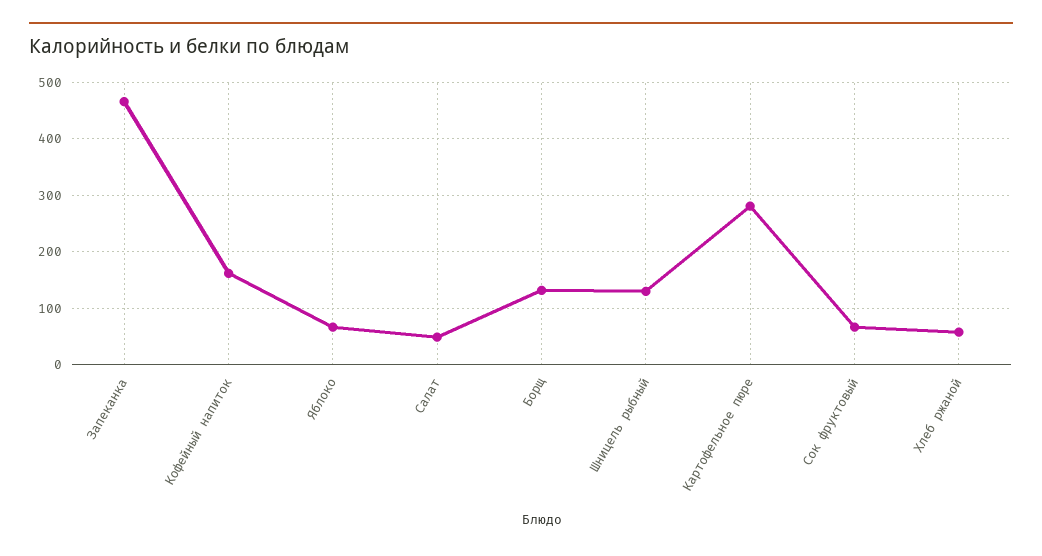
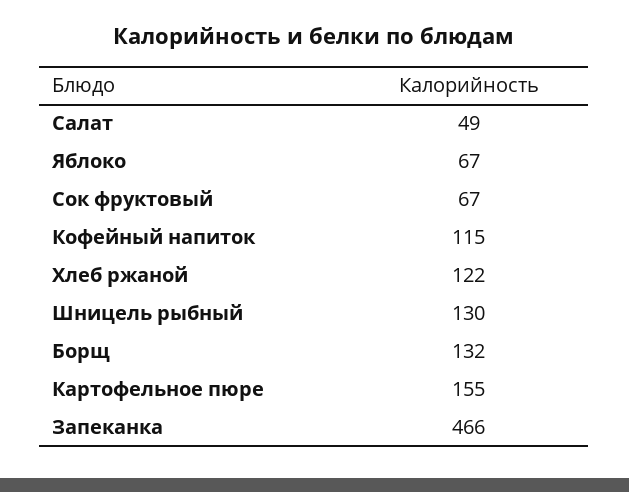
Кофейный напиток: 160 -> 115
Картофельное пюре: 280 -> 155
Хлеб ржаной: 60 -> 122

